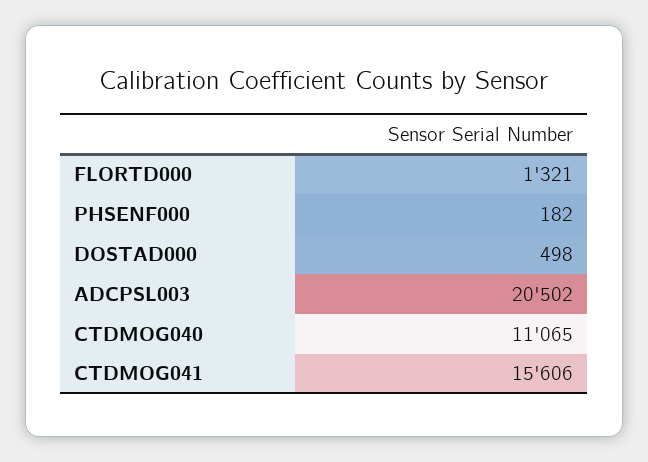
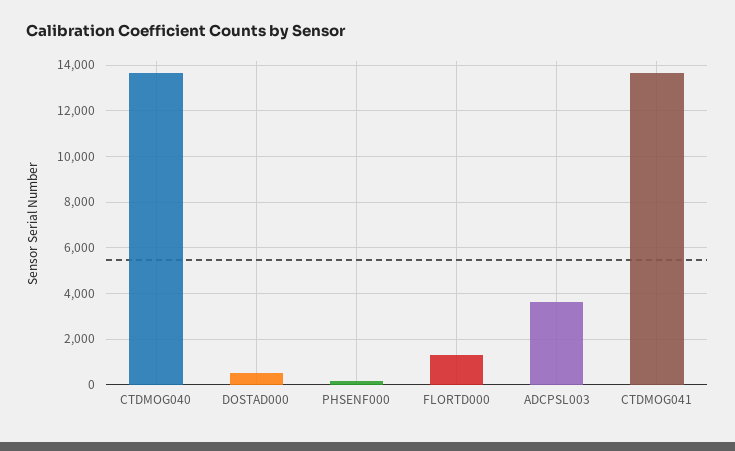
ADCPSL003: 20502 -> 3500
CTDMOG040: 11065 -> 13500
CTDMOG041: 15606 -> 13500

